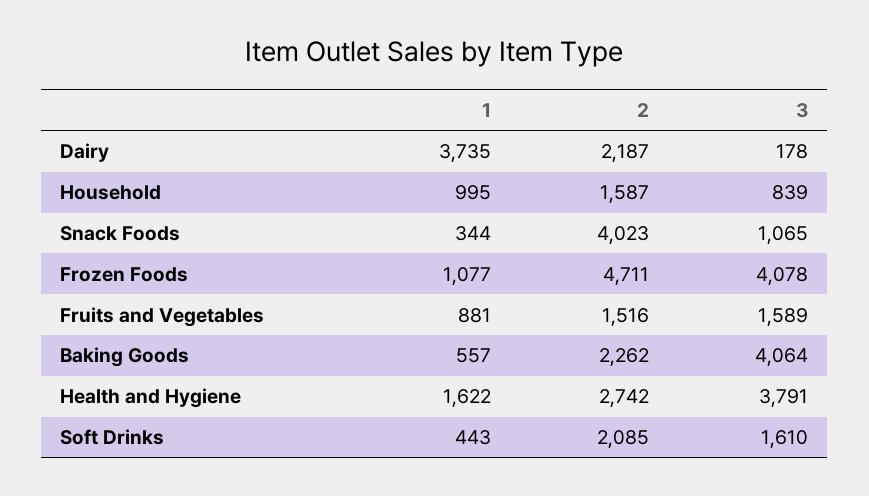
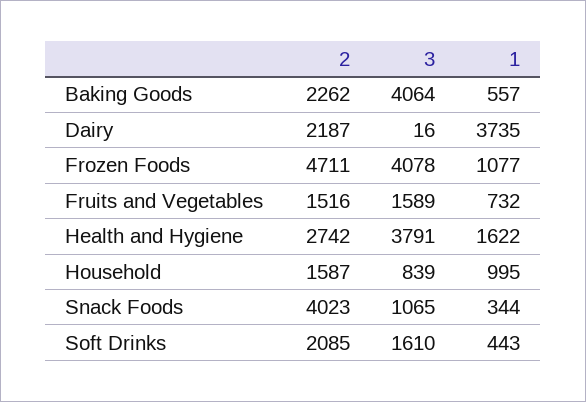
3, Dairy: 178 -> 16
1, Fruits and Vegetables: 881 -> 732

